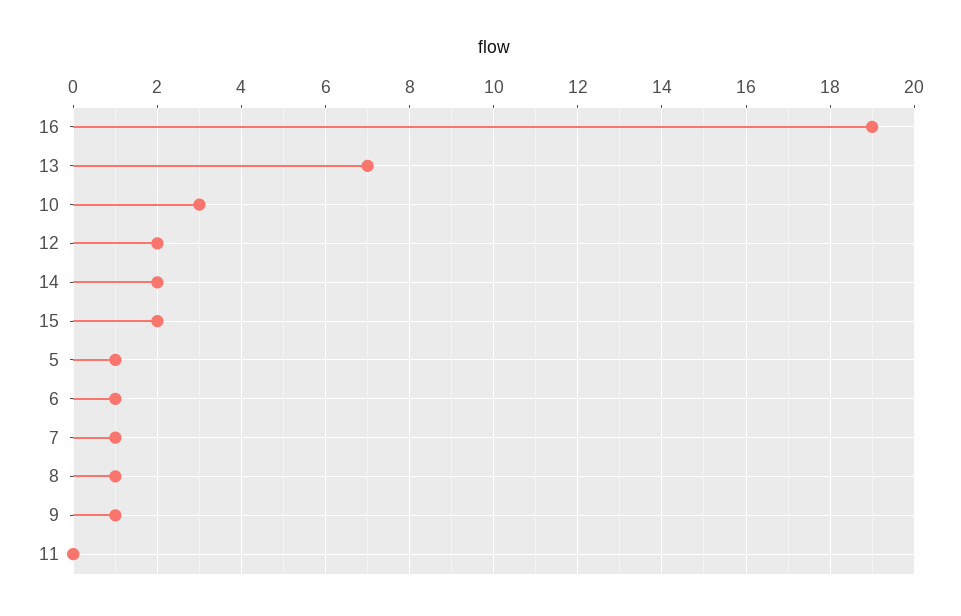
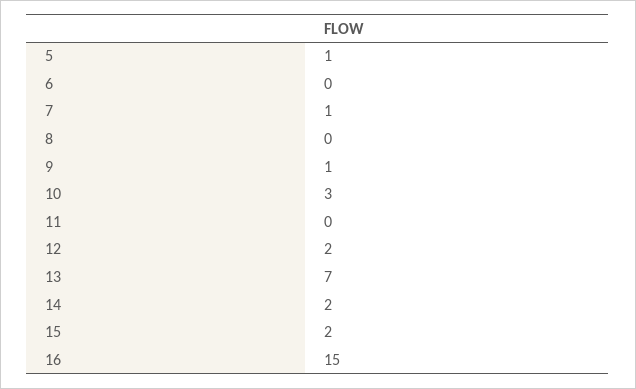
16: 19 -> 15
6: 1 -> 0
8: 1 -> 0

